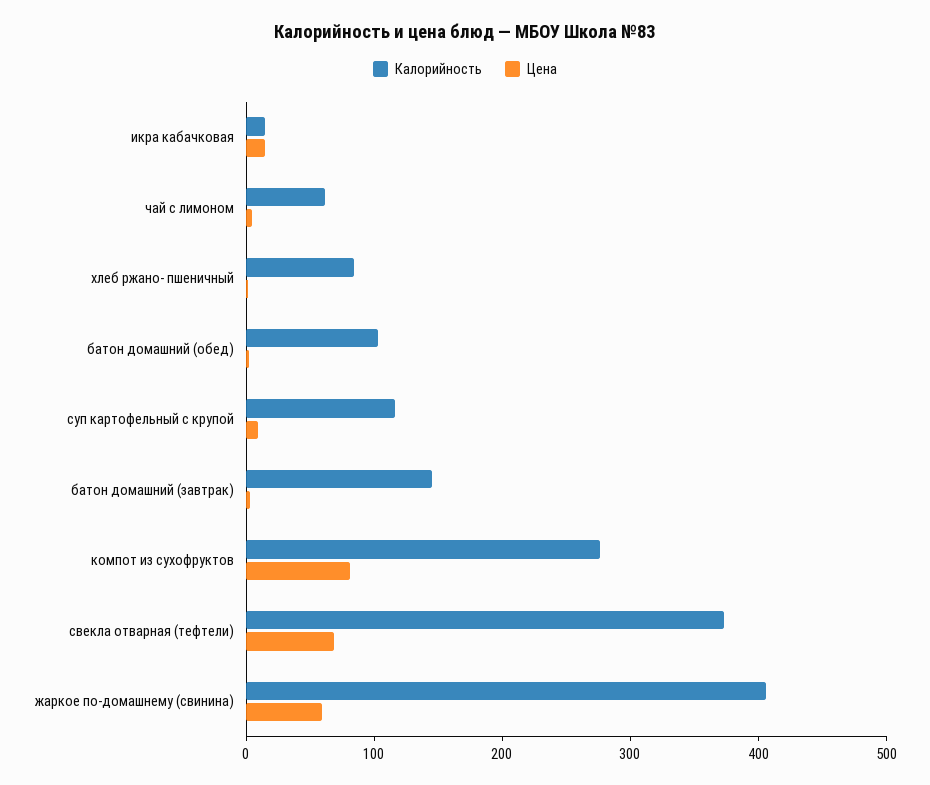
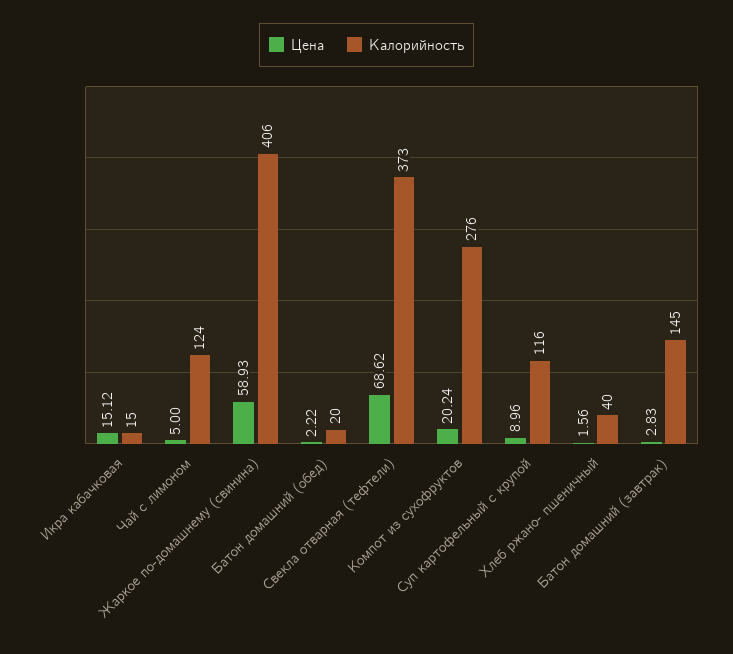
Калорийность, чай с лимоном: 60 -> 124
Калорийность, хлеб ржано- пшеничный: 80 -> 40
Калорийность, батон домашний (обед): 100 -> 20
Цена, компот из сухофруктов: 80 -> 20.24

